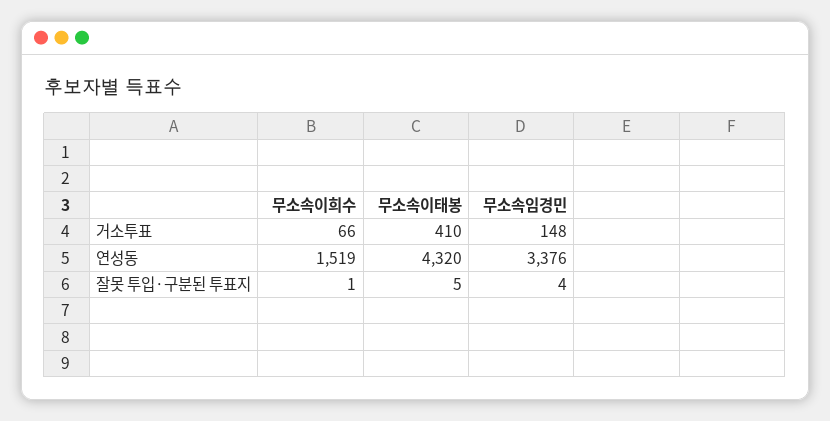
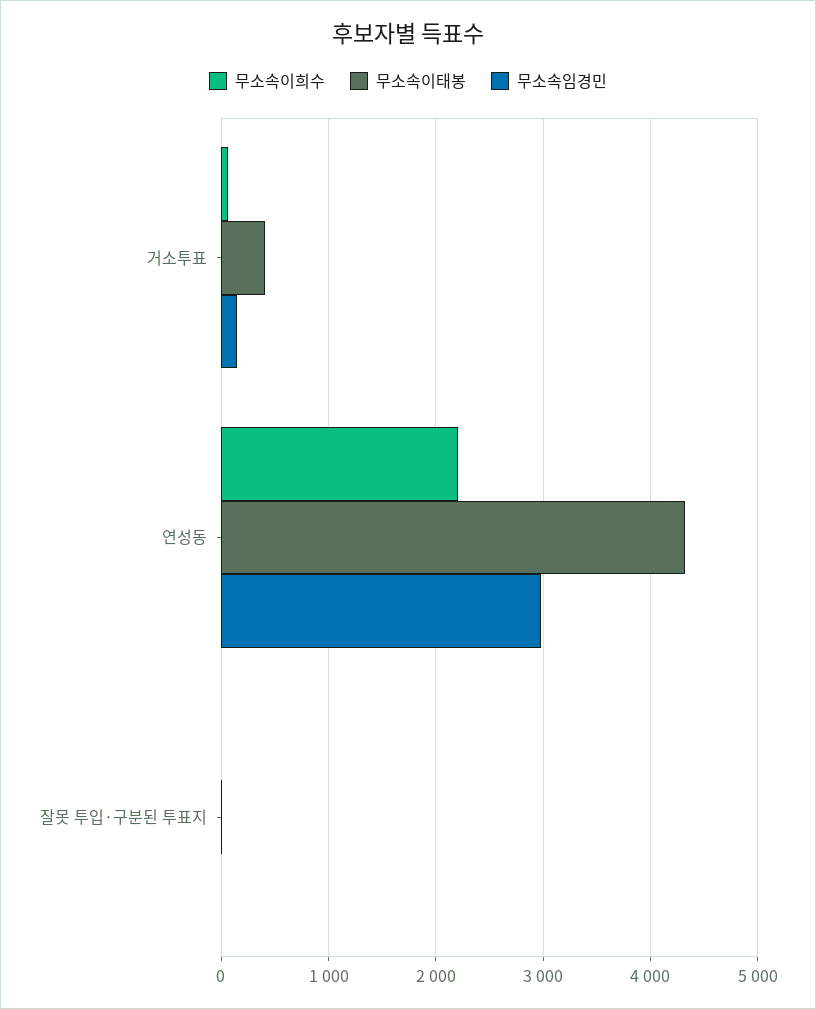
무소속이희수, 연성동: 1519 -> 2200
무소속임경민, 연성동: 3376 -> 3000

